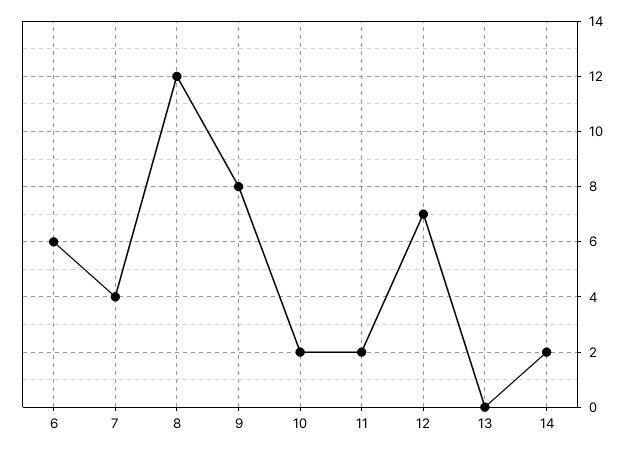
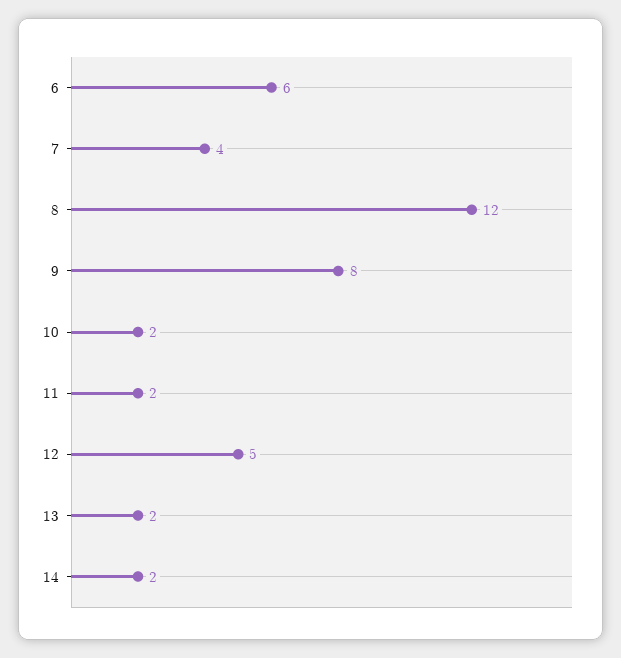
12: 7 -> 5
13: 0 -> 2

